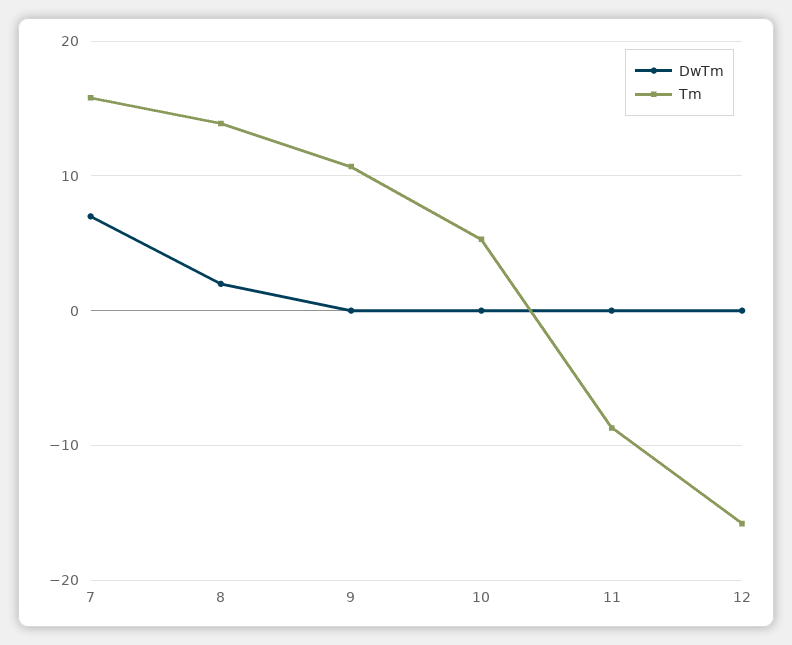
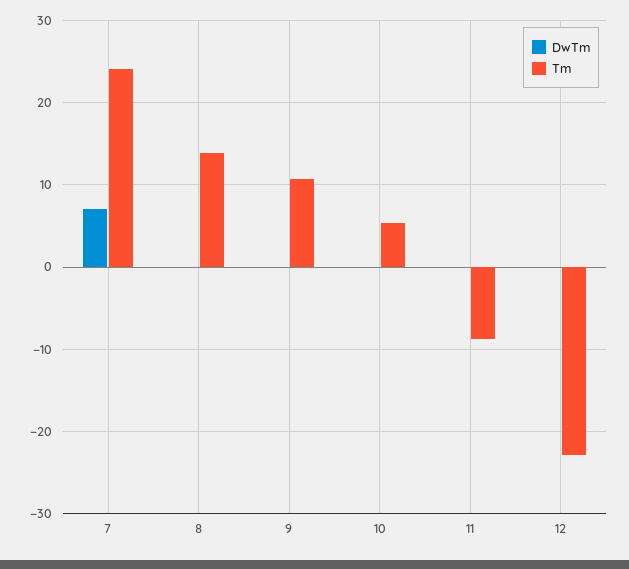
Tm, 7: 16 -> 24
DwTm, 8: 2 -> 0
Tm, 12: -16 -> -23

